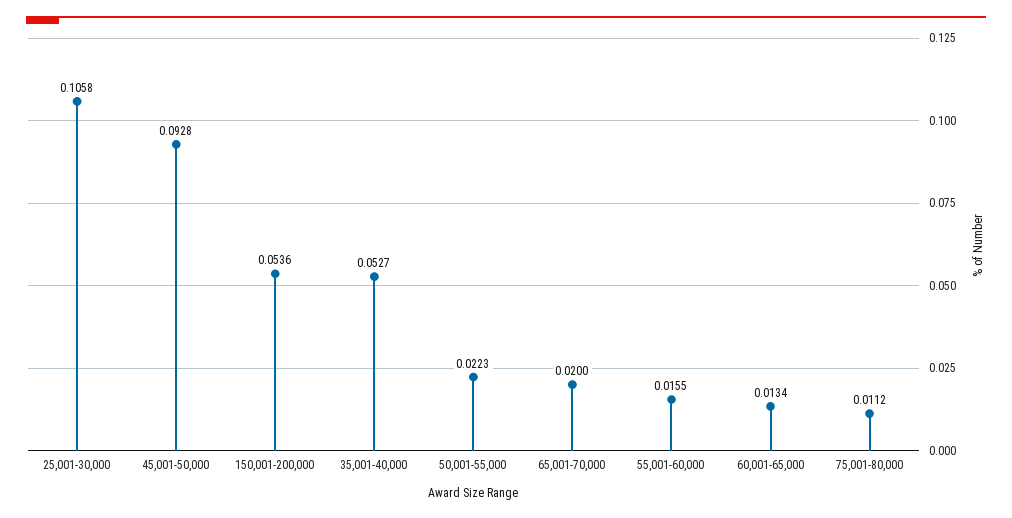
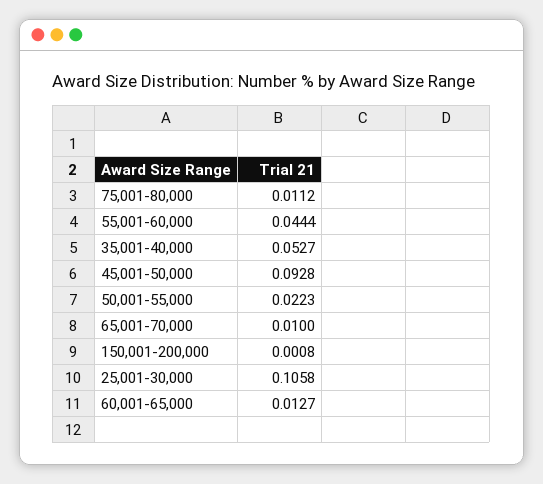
150,001-200,000: 0.0536 -> 0.0008
65,001-70,000: 0.02 -> 0.01
55,001-60,000: 0.0155 -> 0.0444
60,001-65,000: 0.0134 -> 0.0127

